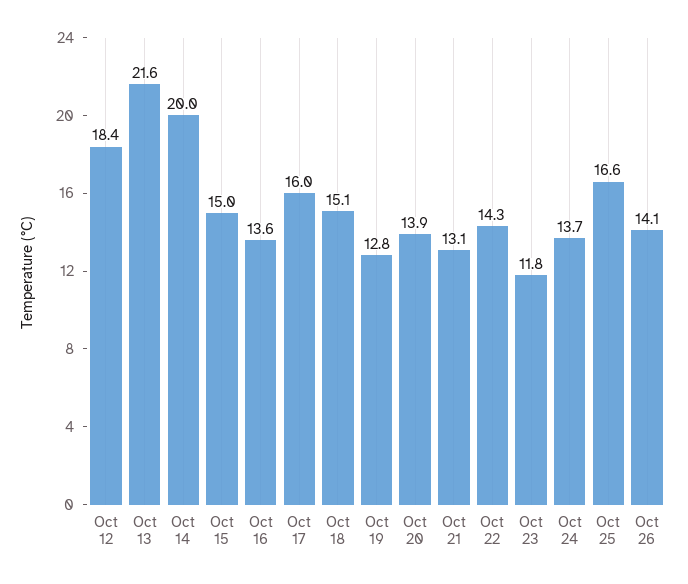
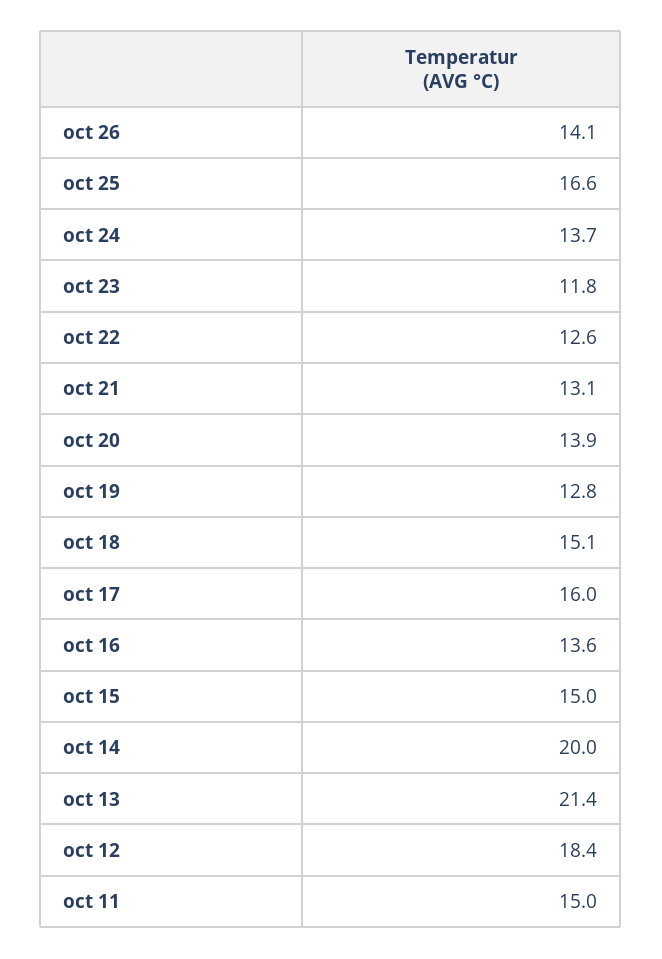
Oct 13: 21.6 -> 21.4
Oct 22: 14.3 -> 12.6
oct 11: none -> 15

